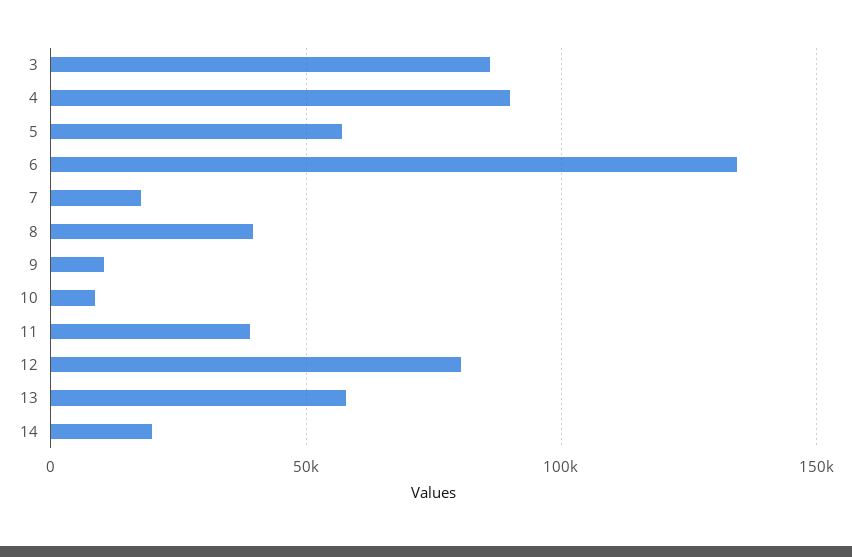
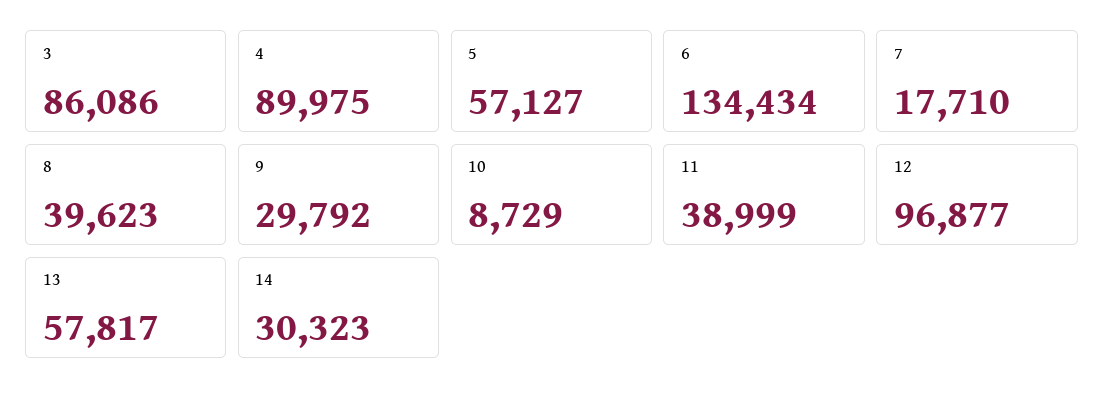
9: 10000 -> 29792
12: 80000 -> 96877
14: 20000 -> 30323

